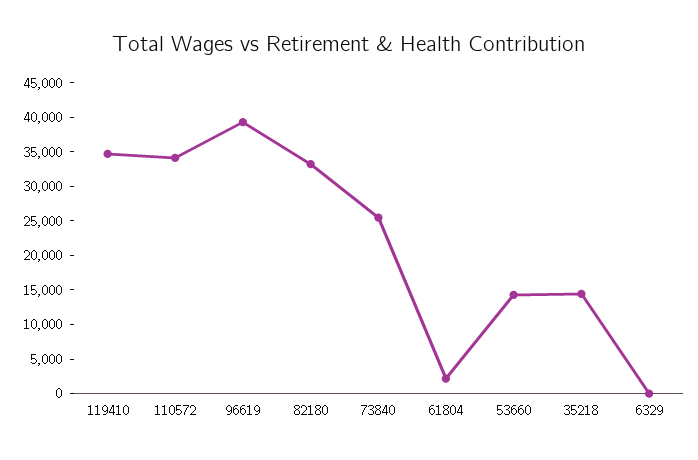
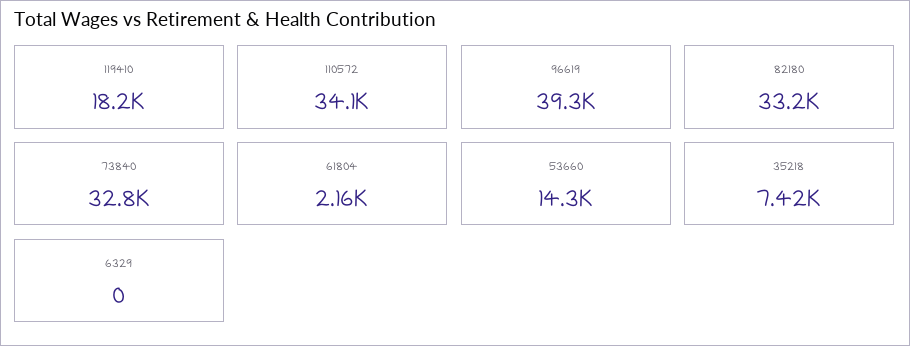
119410: 35000 -> 18200
73840: 25000 -> 32800
35218: 15000 -> 7420

